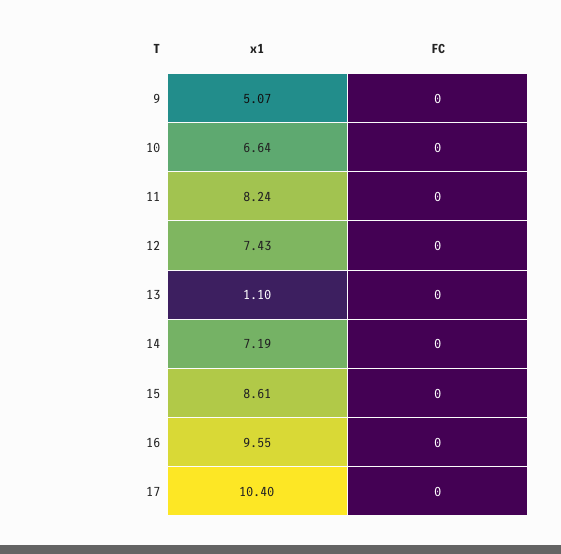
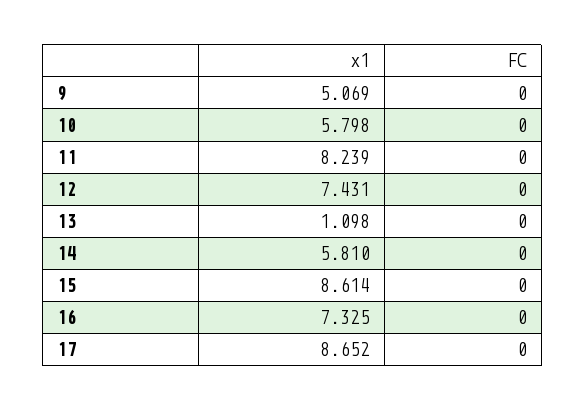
x1, 10: 6.64 -> 5.798
x1, 14: 7.19 -> 5.81
x1, 16: 9.55 -> 7.325
x1, 17: 10.4 -> 8.652

